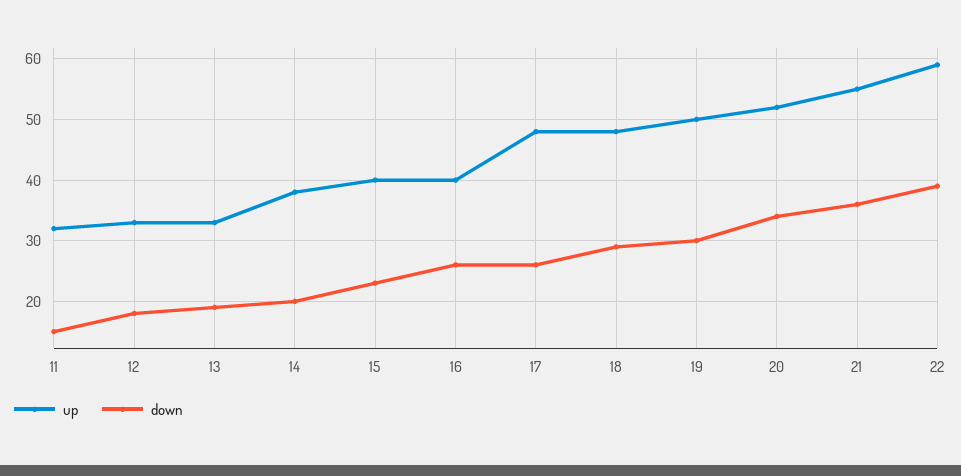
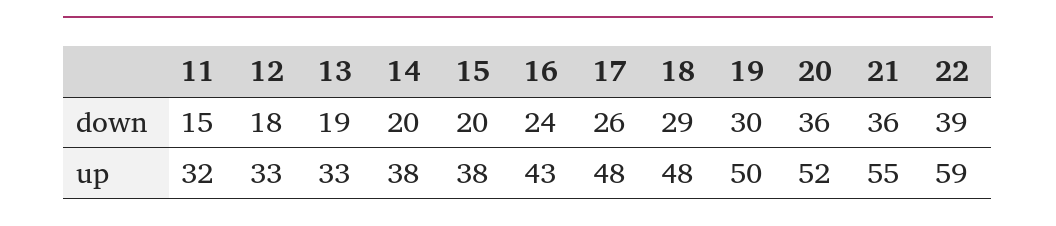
up, 15: 40 -> 38
down, 15: 23 -> 20
up, 16: 40 -> 43
down, 16: 26 -> 24
down, 20: 34 -> 36

